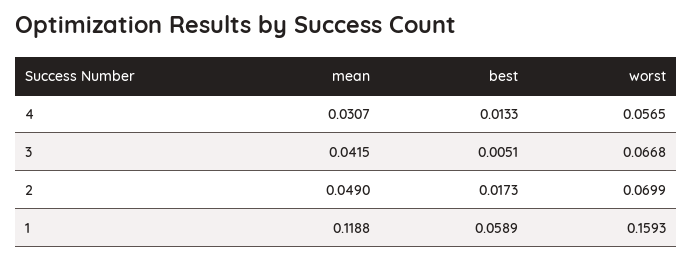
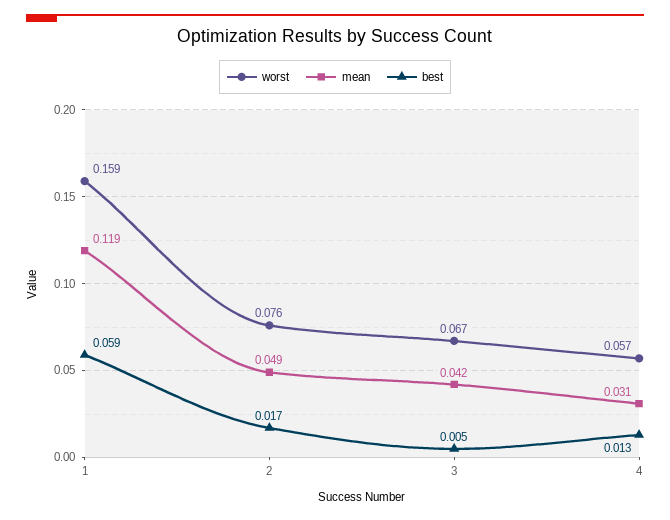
worst, 2: 0.0699 -> 0.076

